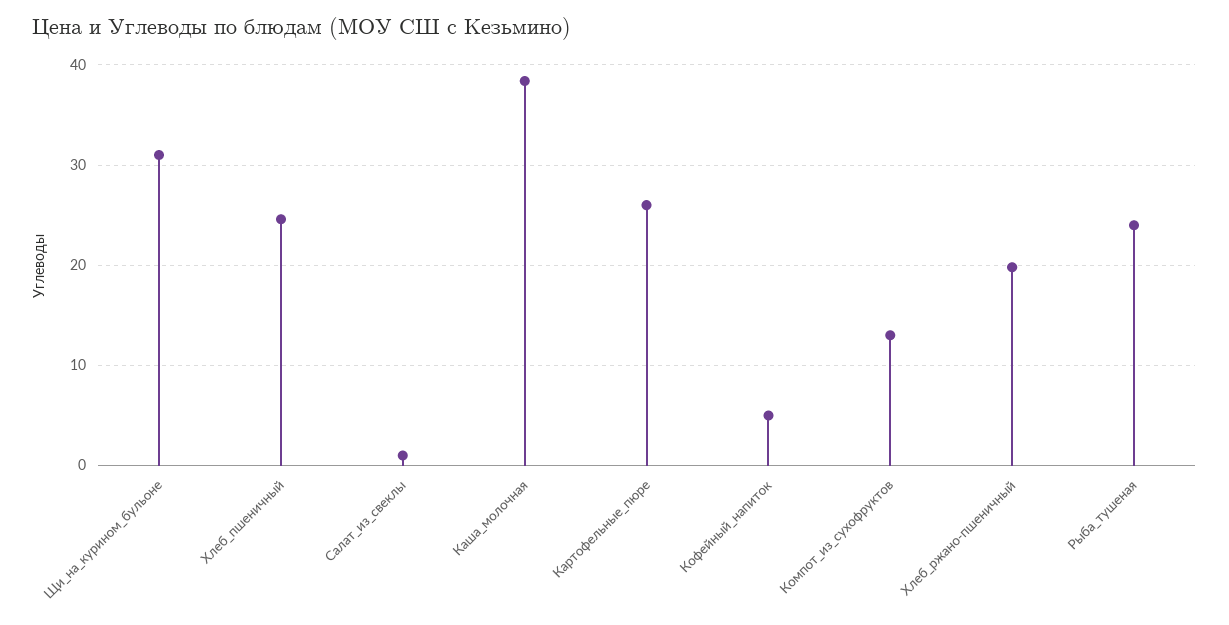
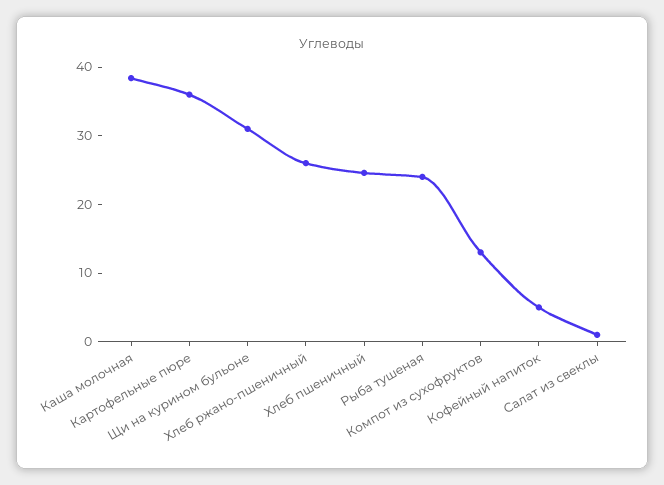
Картофельные_пюре: 26 -> 36
Хлеб_ржано-пшеничный: 20 -> 26

